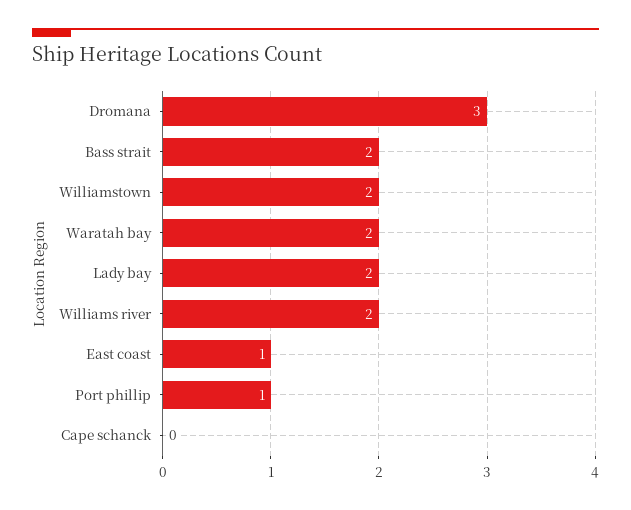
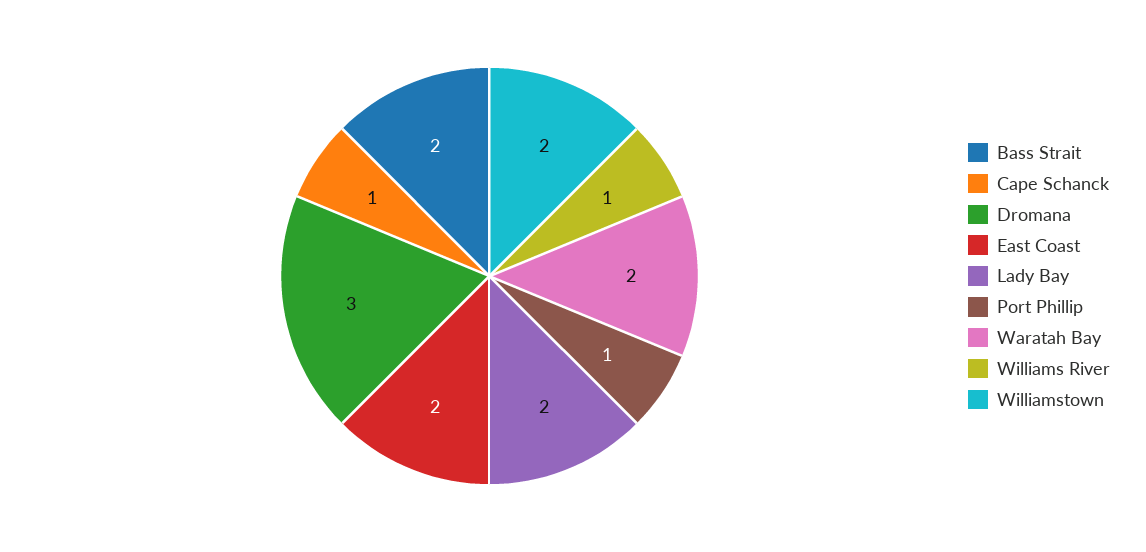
Williams river: 2 -> 1
East coast: 1 -> 2
Cape schanck: 0 -> 1

